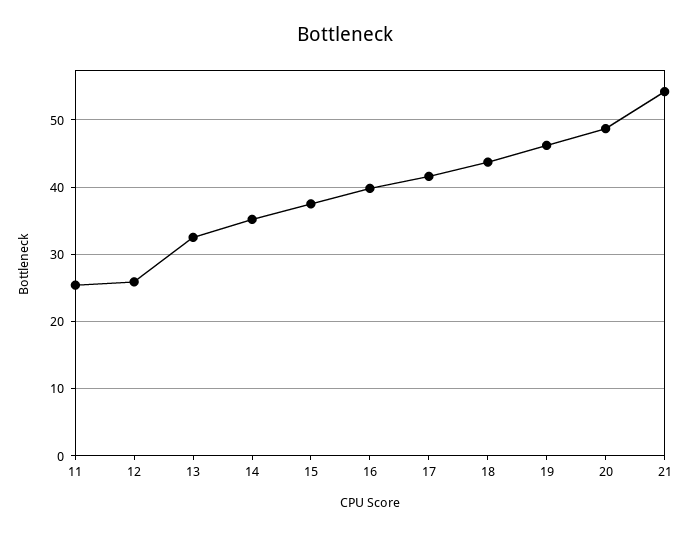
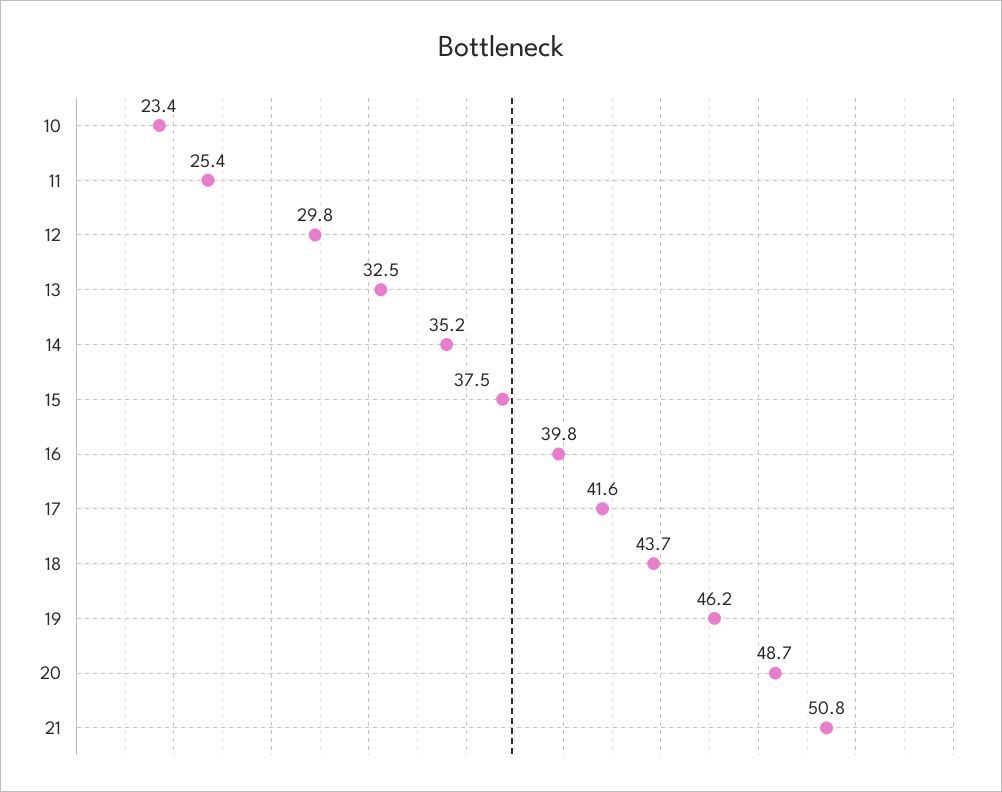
12: 26 -> 29.8
21: 54 -> 50.8
10: none -> 23.4

